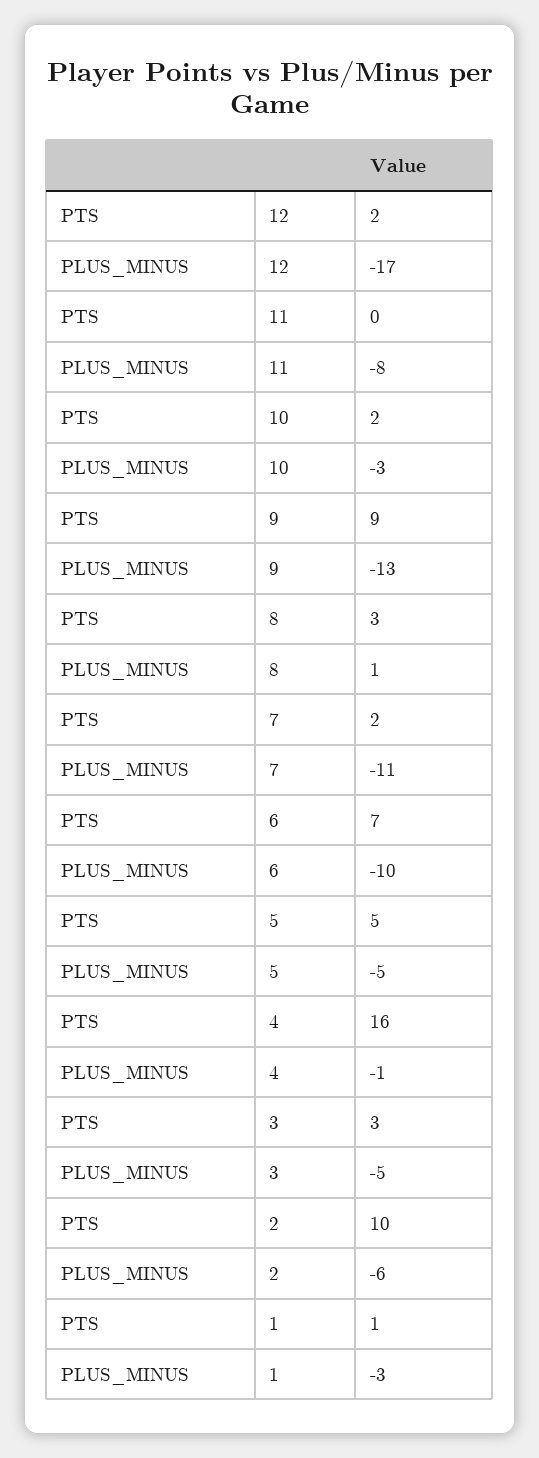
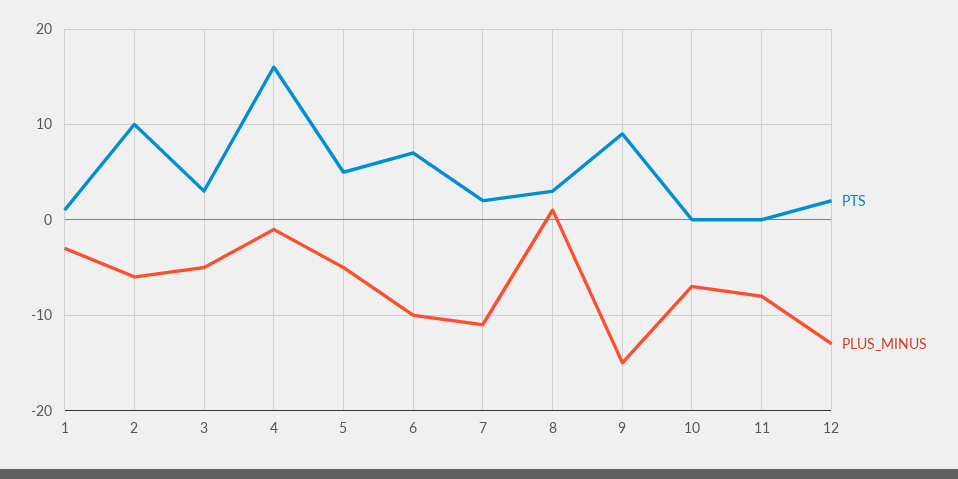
PLUS_MINUS, 12: -17 -> -13
PTS, 10: 2 -> 0
PLUS_MINUS, 10: -3 -> -7
PLUS_MINUS, 9: -13 -> -15

